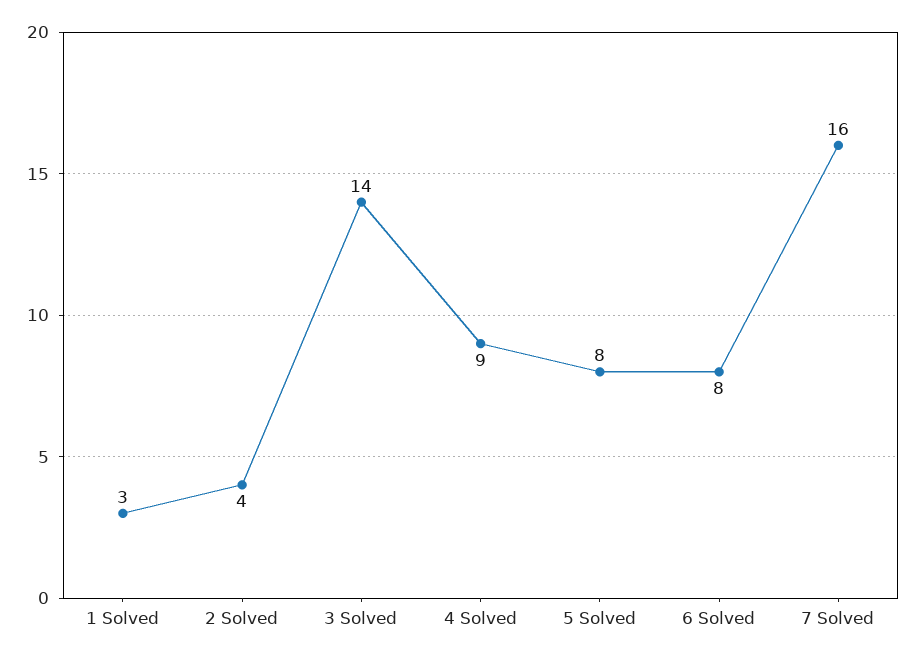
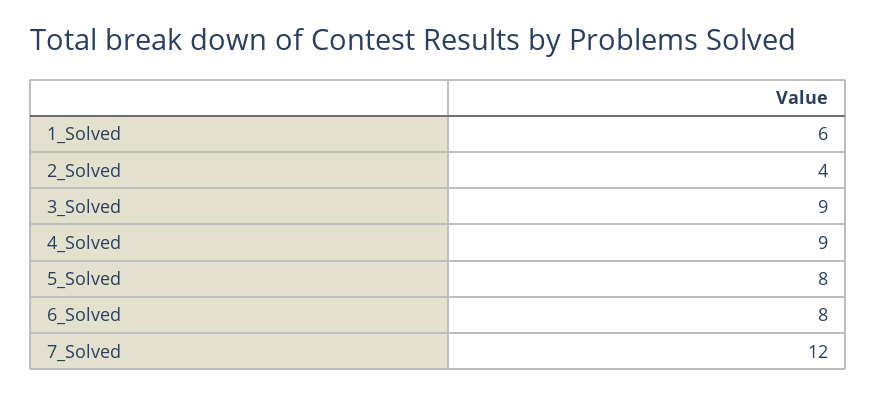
1 Solved: 3 -> 6
3 Solved: 14 -> 9
7 Solved: 16 -> 12

